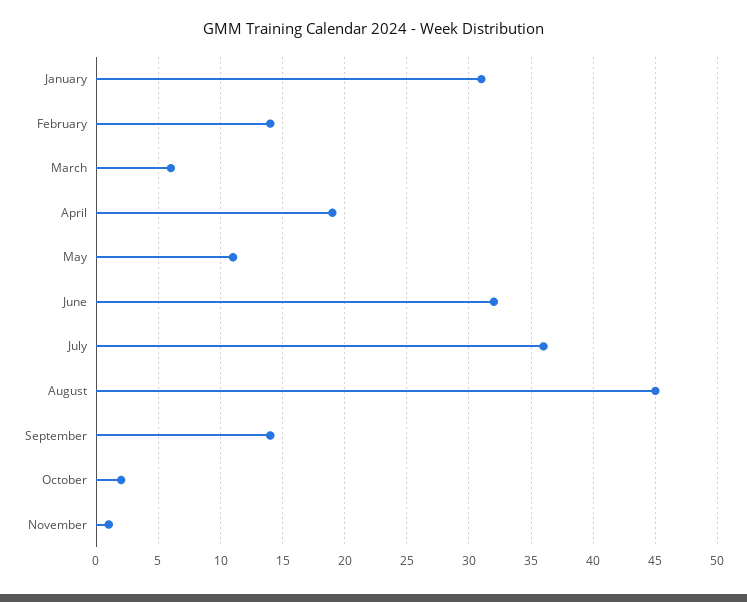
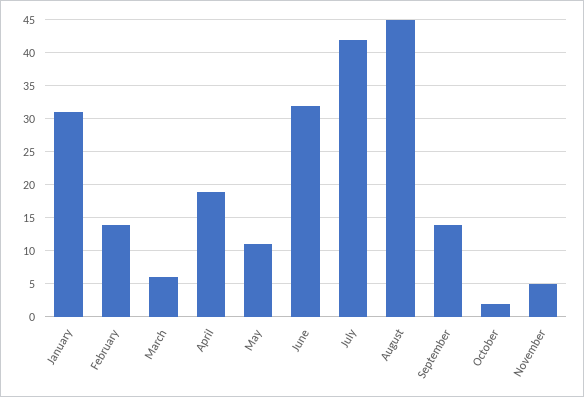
July: 36 -> 42
November: 1 -> 5

